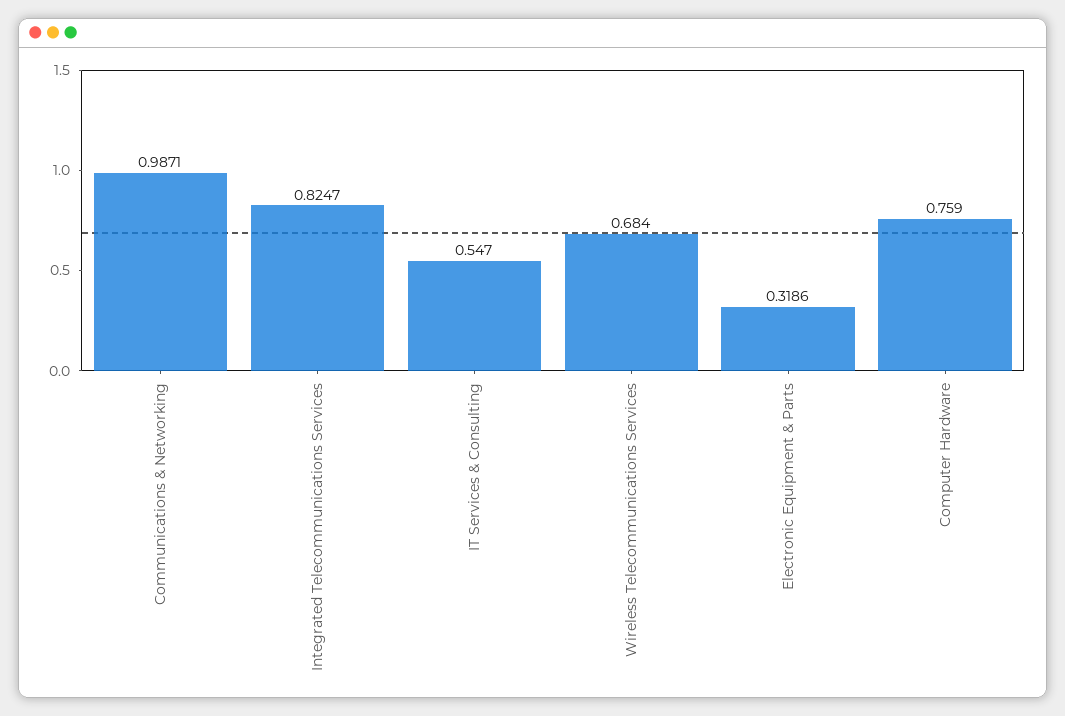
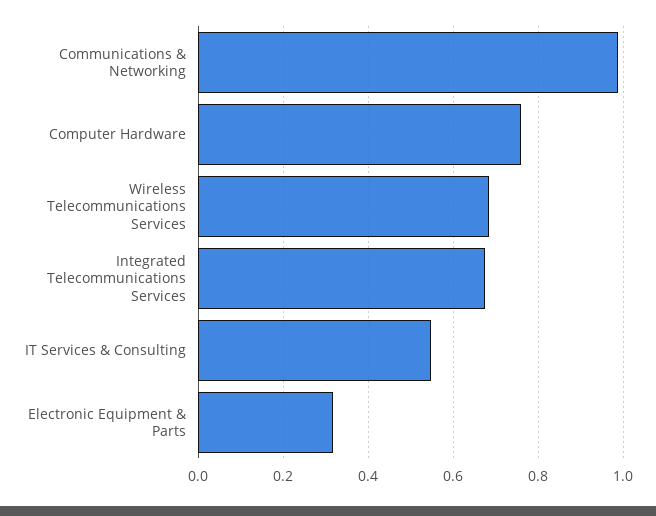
Integrated Telecommunications Services: 0.8247 -> 0.68

